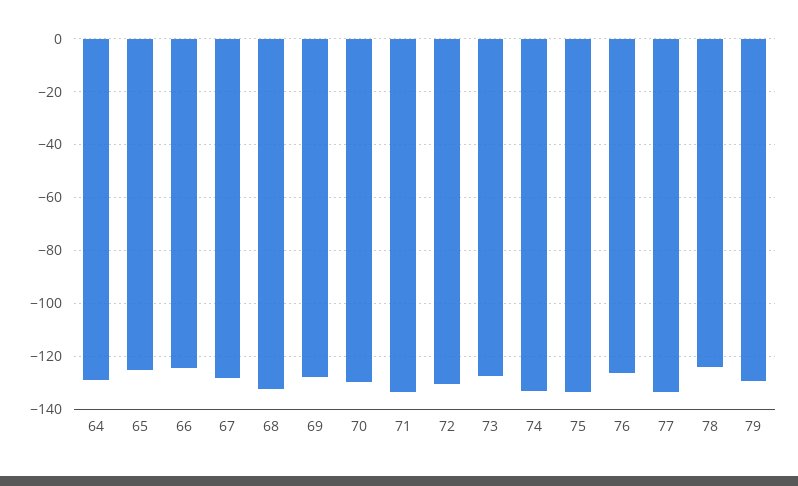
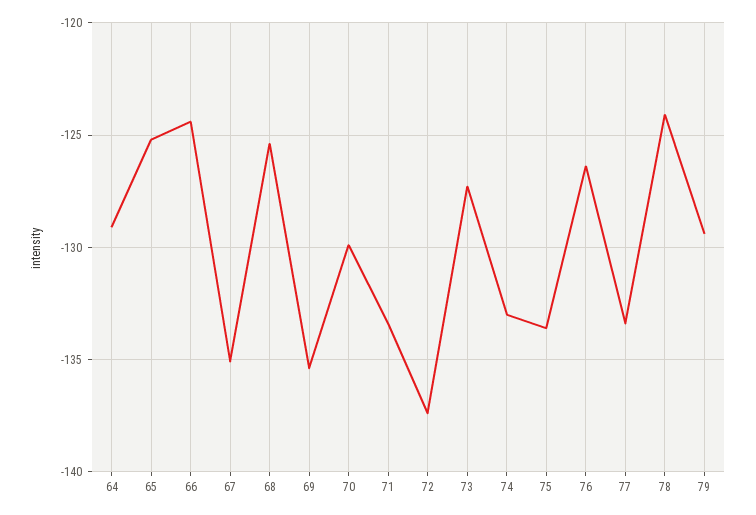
67: -127.5 -> -135
68: -132.5 -> -125.5
69: -127.5 -> -135.5
72: -130 -> -137.5

